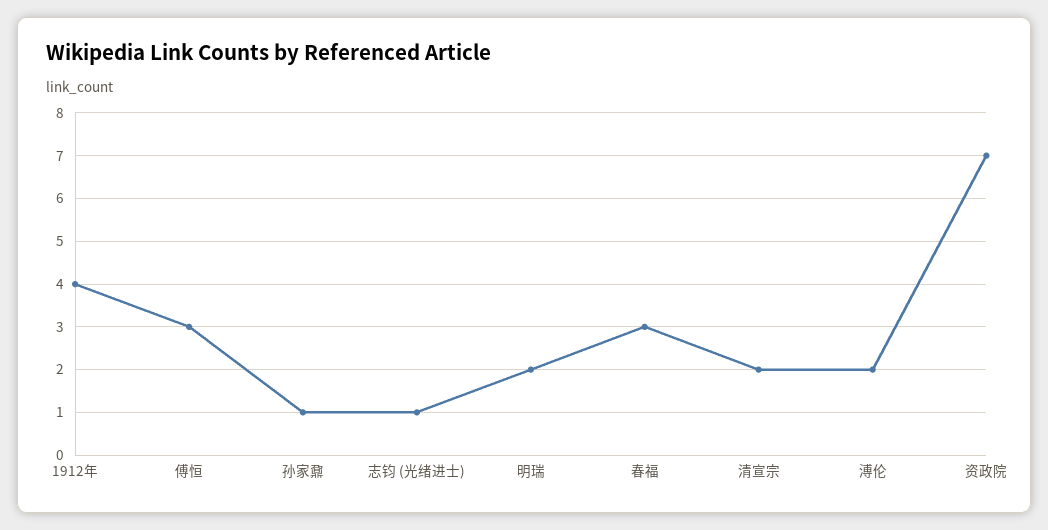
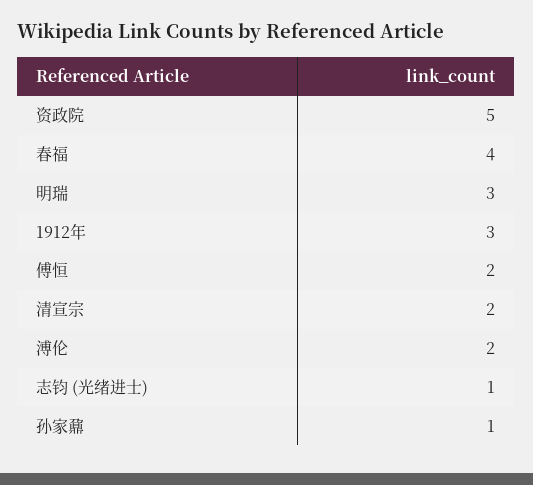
1912年: 4 -> 3
傅恒: 3 -> 2
明瑞: 2 -> 3
春福: 3 -> 4
资政院: 7 -> 5

